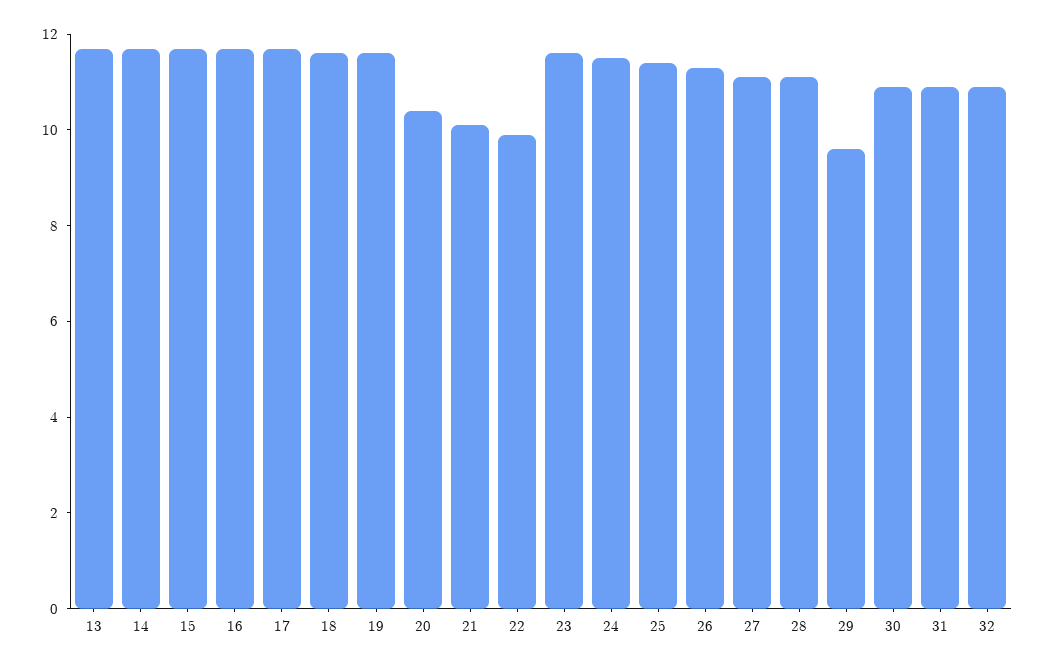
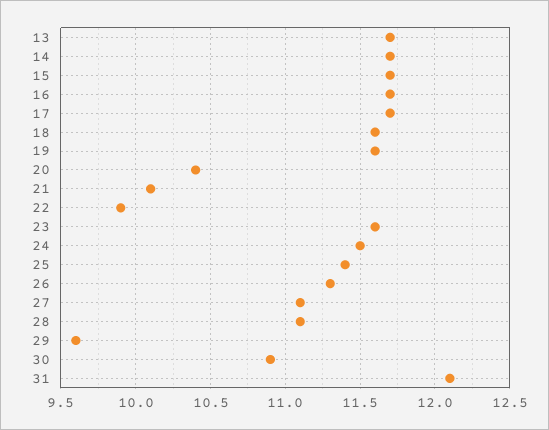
31: 11 -> 12.1
32: 11 -> none

